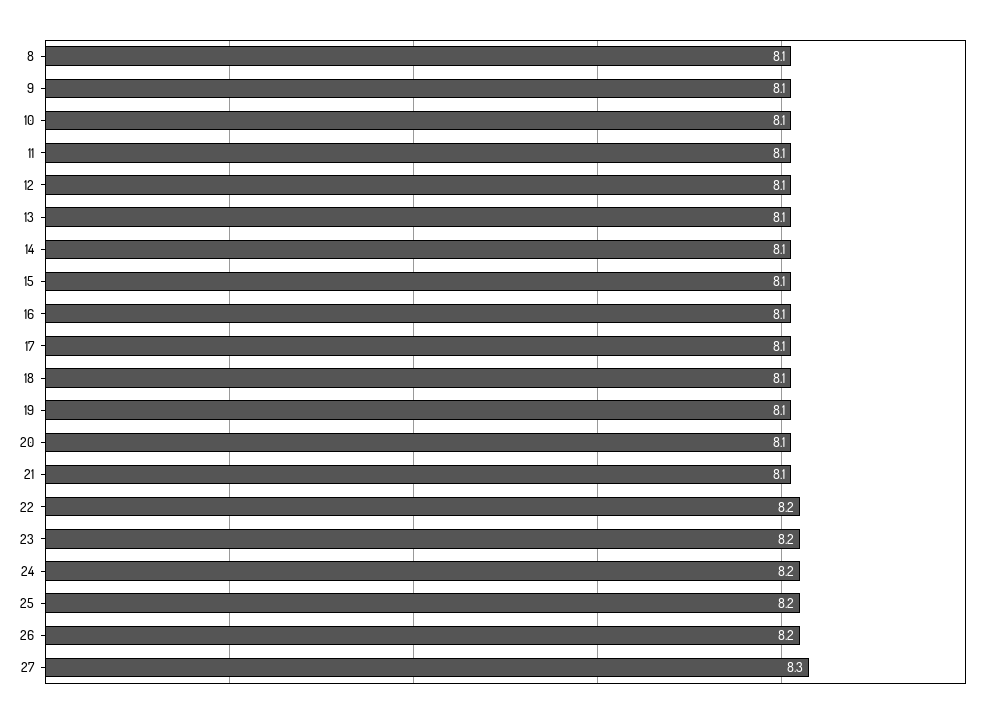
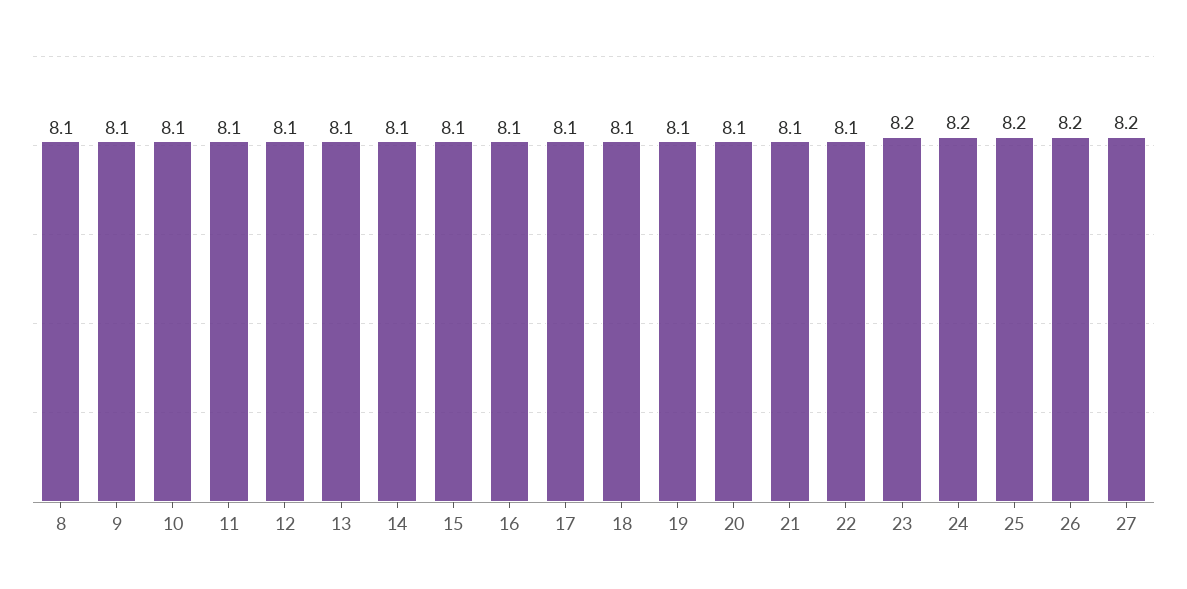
22: 8.2 -> 8.1
27: 8.3 -> 8.2

